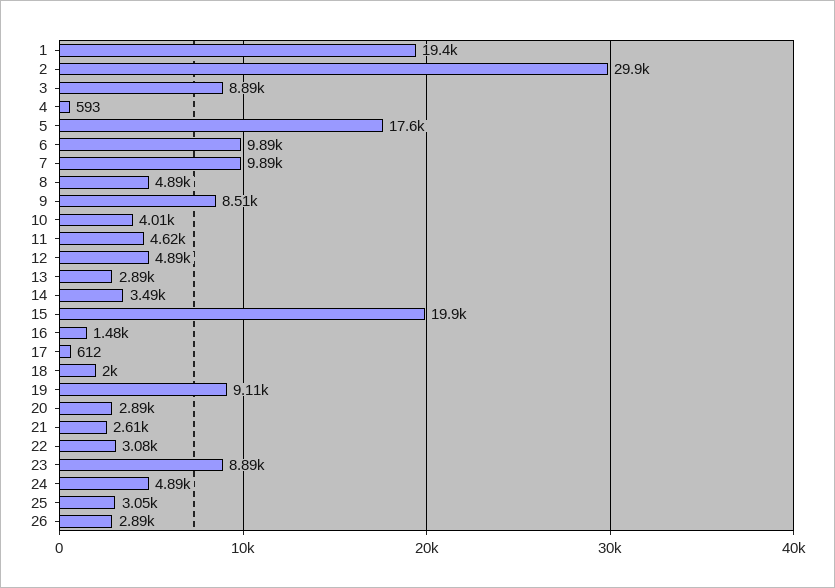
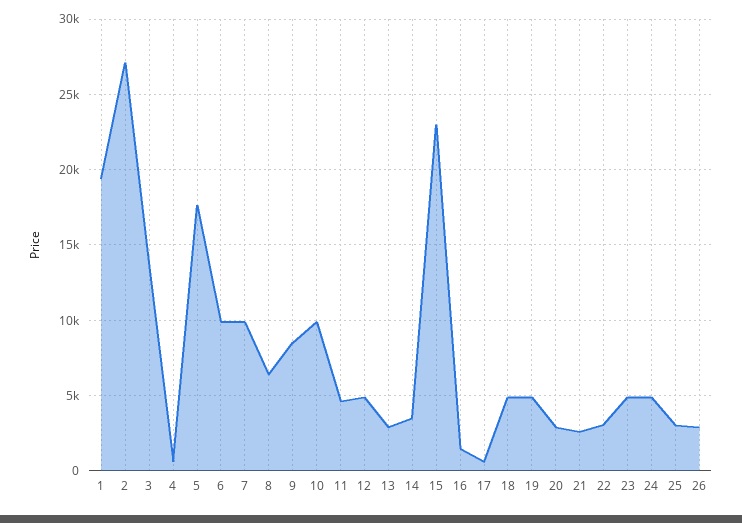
2: 29900 -> 27000
3: 8890 -> 13500
8: 4890 -> 6500
10: 4010 -> 10000
15: 19900 -> 23000
18: 2000 -> 5000
19: 9110 -> 5000
23: 8890 -> 5000

